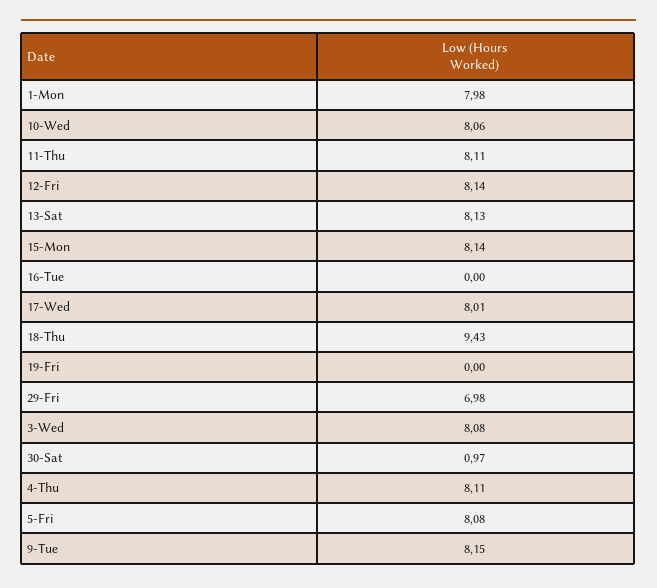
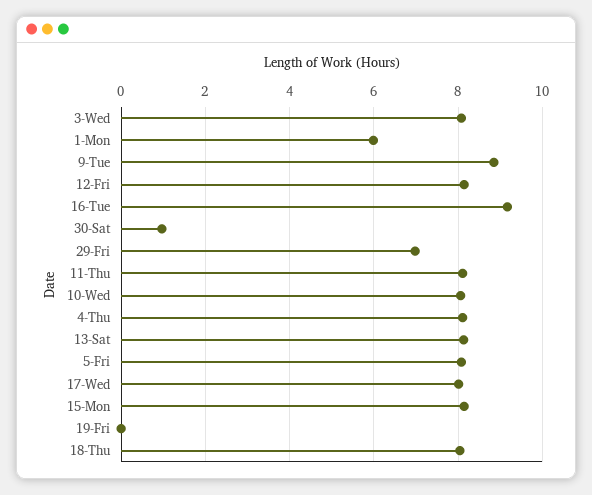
1-Mon: 7.98 -> 6
16-Tue: 0 -> 9.2
18-Thu: 9.43 -> 8
9-Tue: 8.15 -> 8.8

